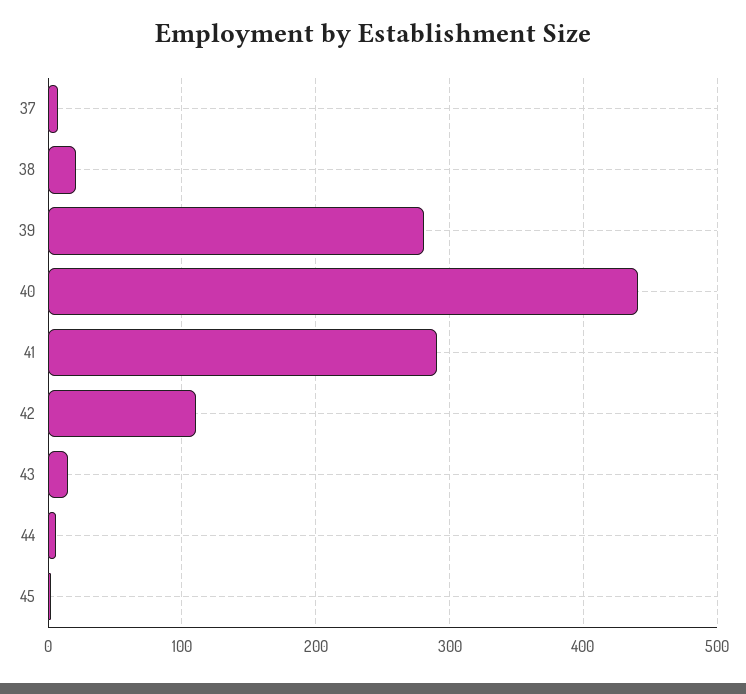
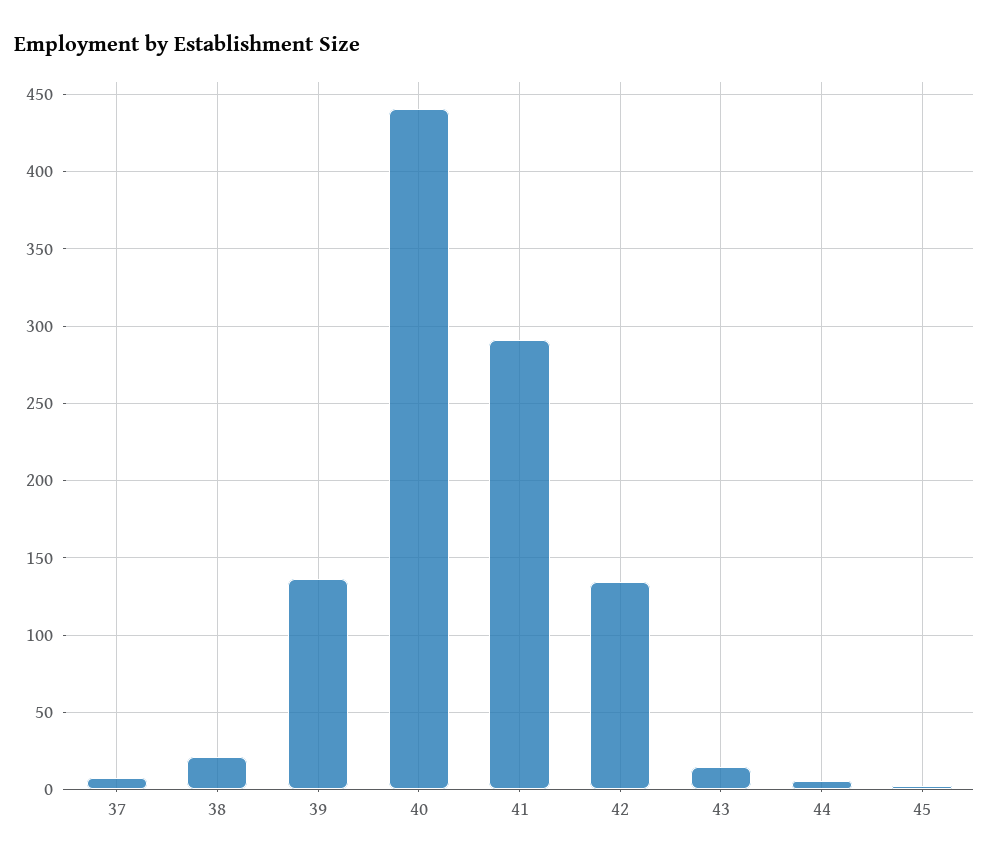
39: 280 -> 135
42: 110 -> 135

